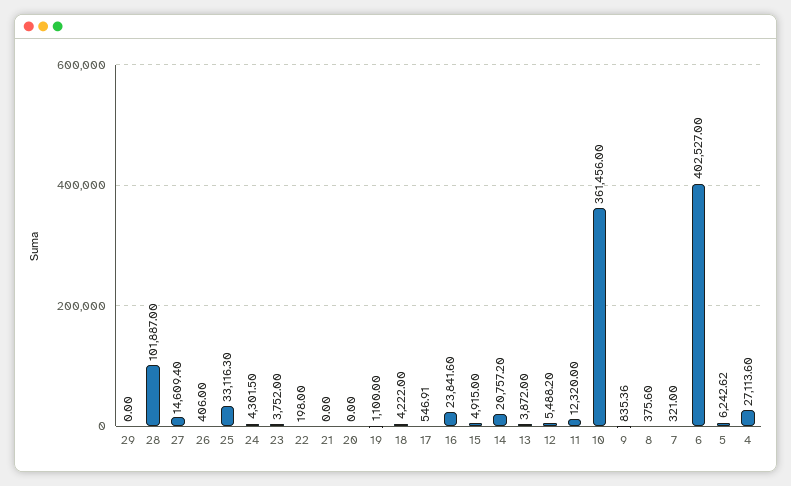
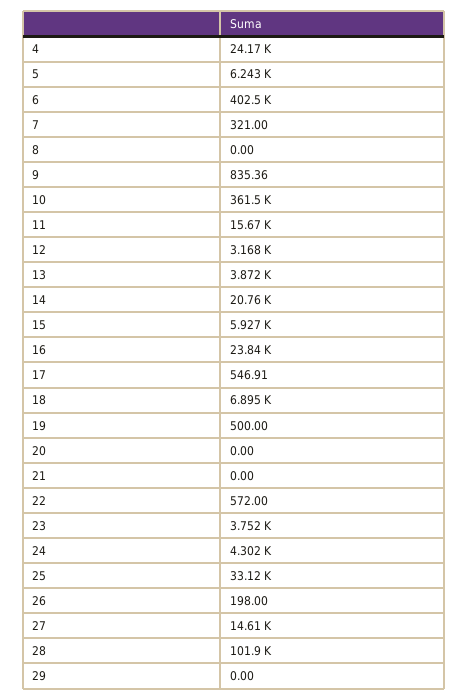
26: 406 -> 198
22: 198 -> 572
19: 1100 -> 500
18: 4222 -> 6895
15: 4915 -> 5927
12: 5488.2 -> 3168
11: 12320 -> 15670
8: 375.6 -> 0
4: 27113.6 -> 24170

